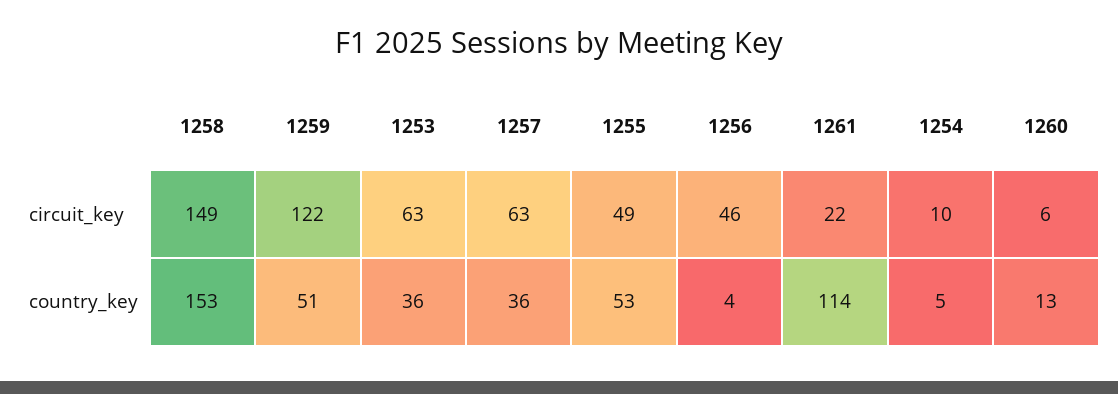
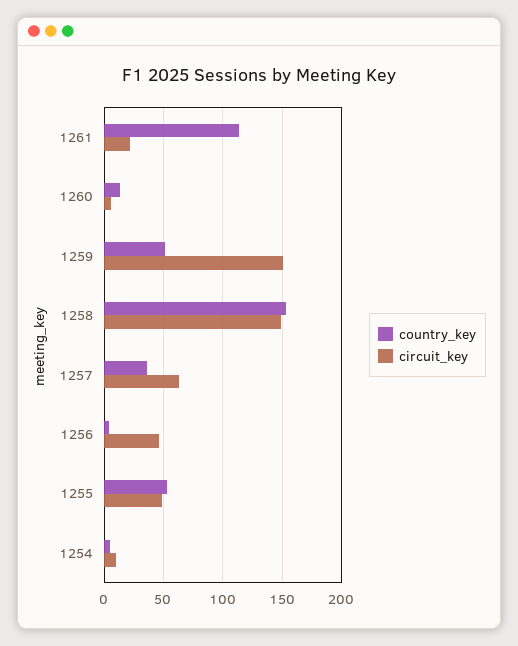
circuit_key, 1259: 122 -> 150
circuit_key, 1253: 63 -> none
country_key, 1253: 36 -> none

